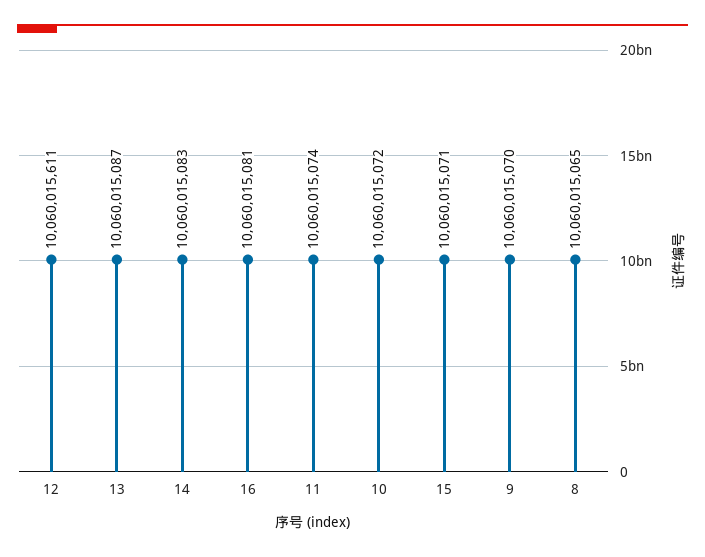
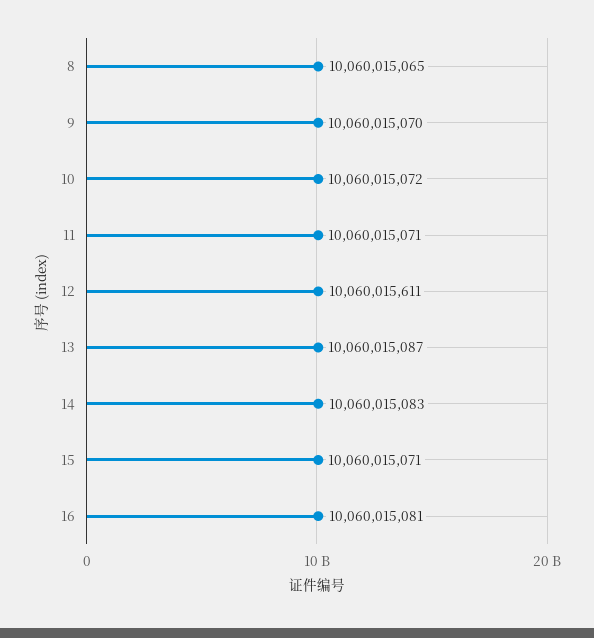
11: 10060015074 -> 10060015071

